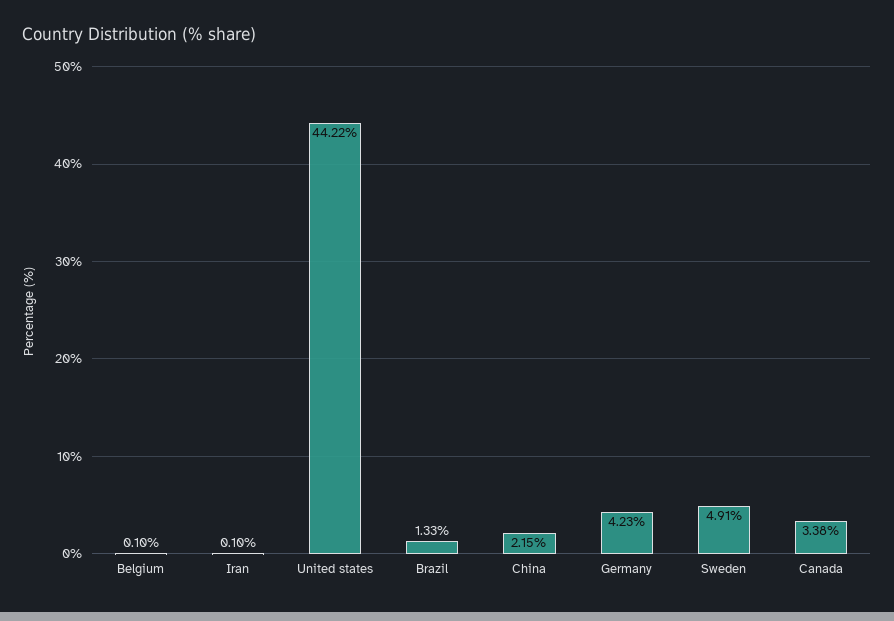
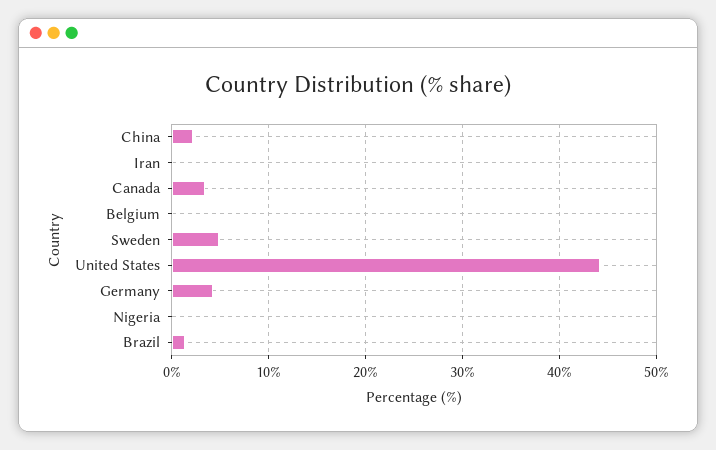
Nigeria: none -> 0

